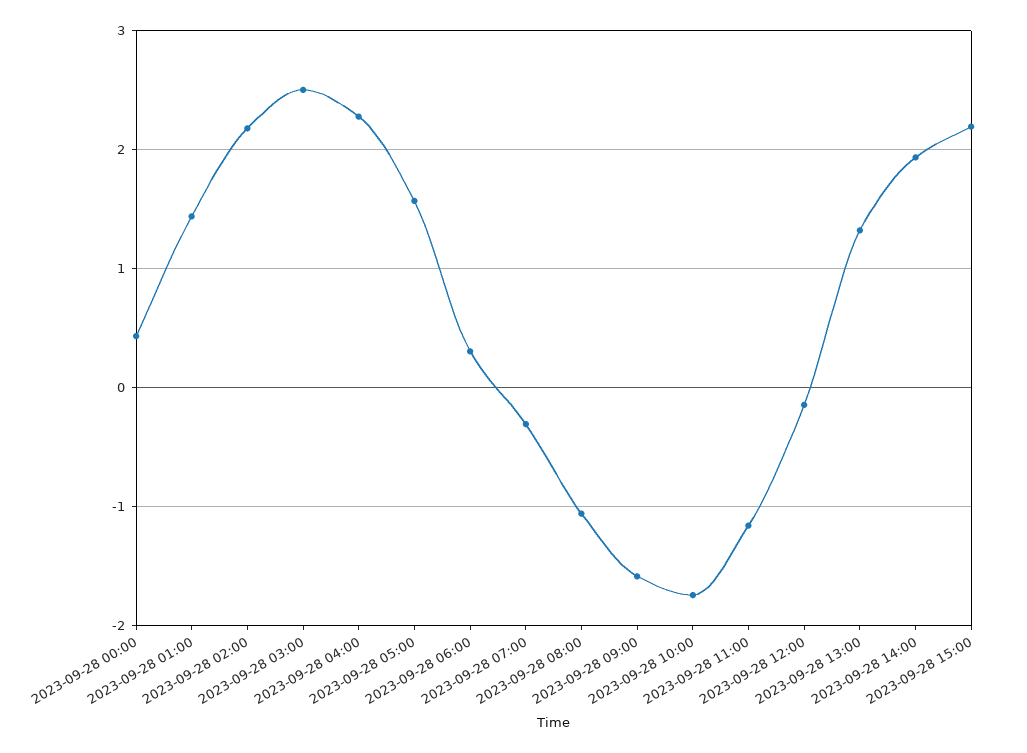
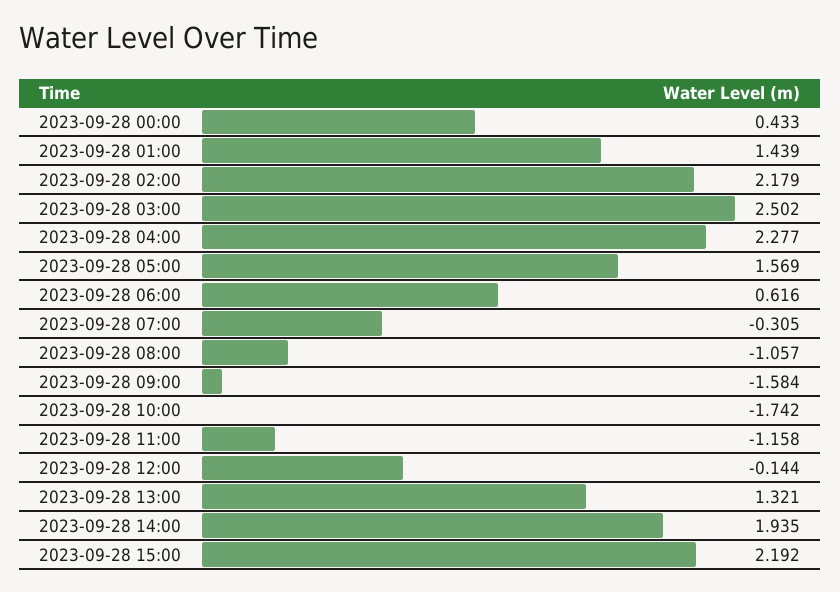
2023-09-28 06:00: 0.3 -> 0.616

